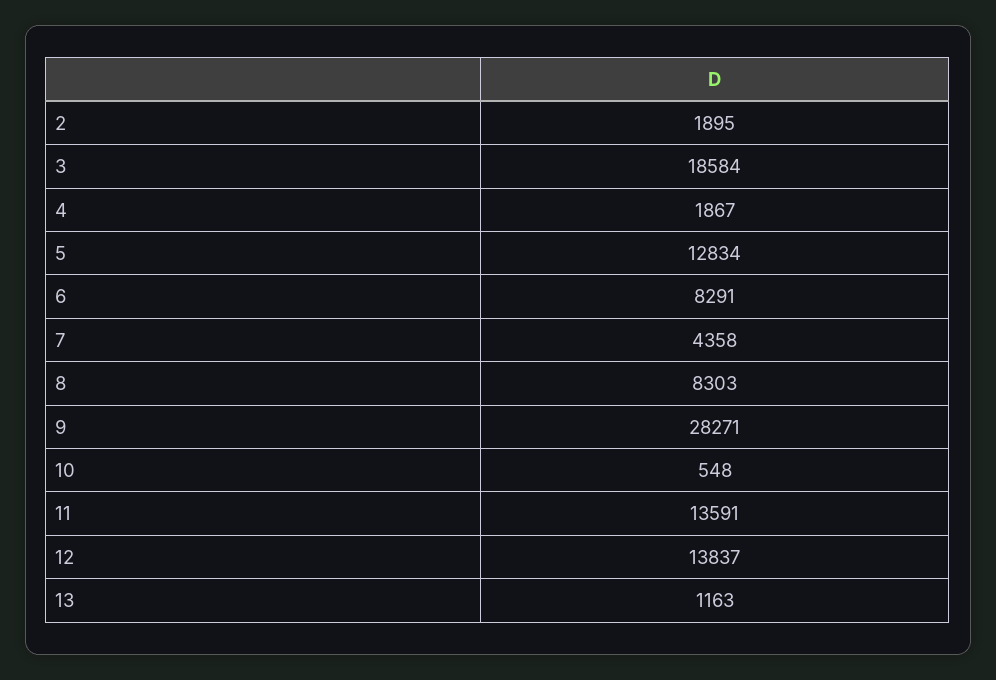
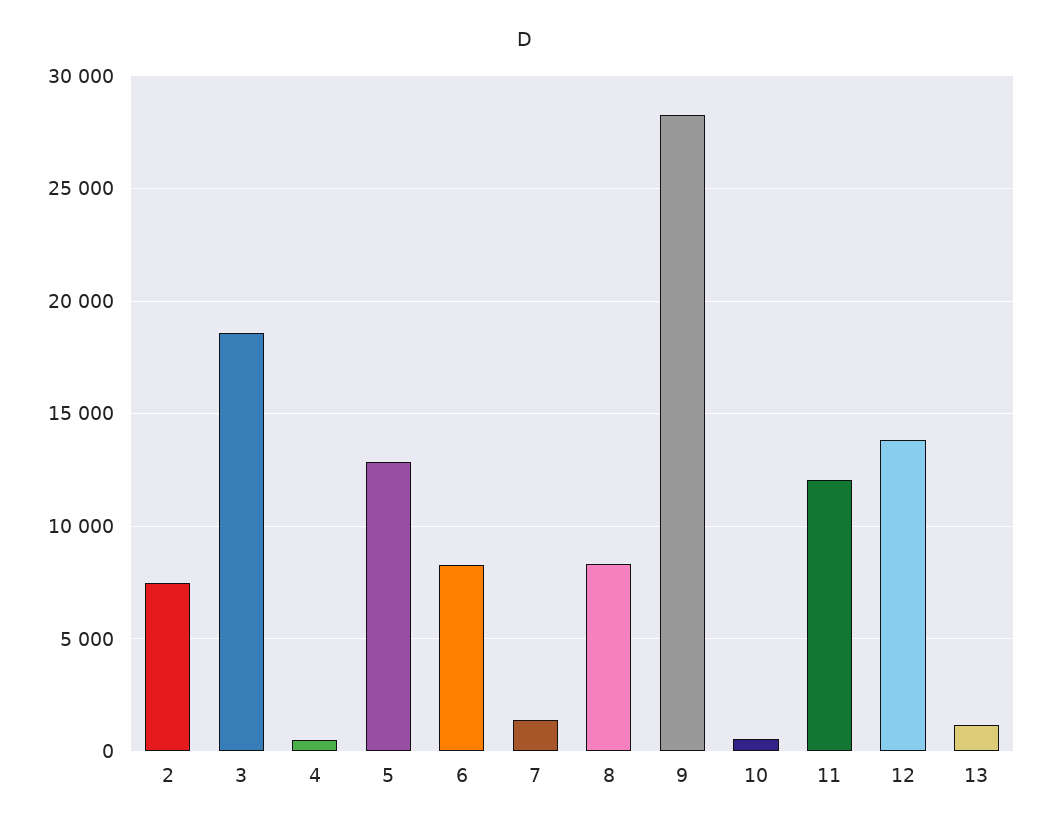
2: 1895 -> 7500
4: 1867 -> 500
7: 4358 -> 1500
11: 13591 -> 12000

